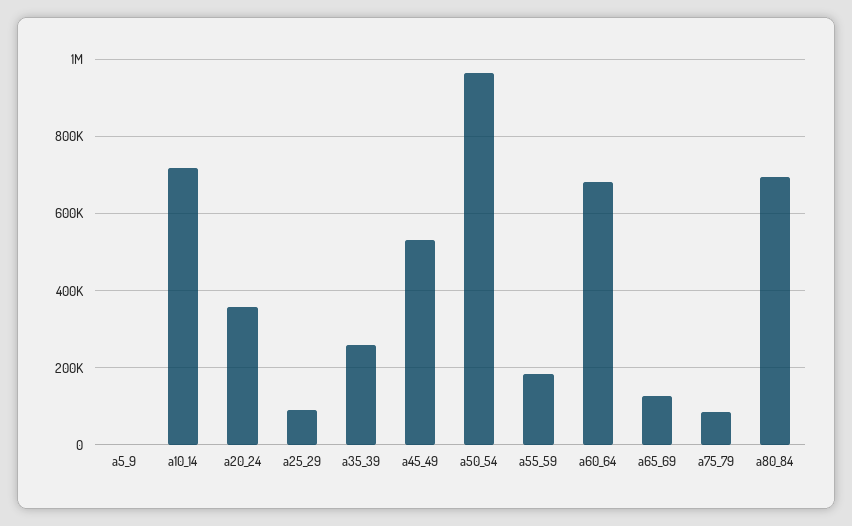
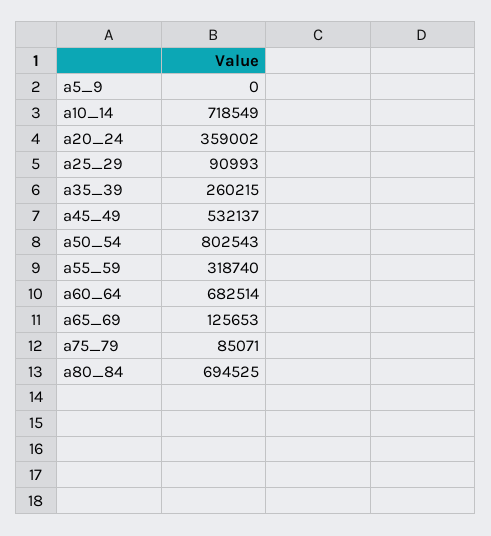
a50_54: 960000 -> 802543
a55_59: 180000 -> 318740

